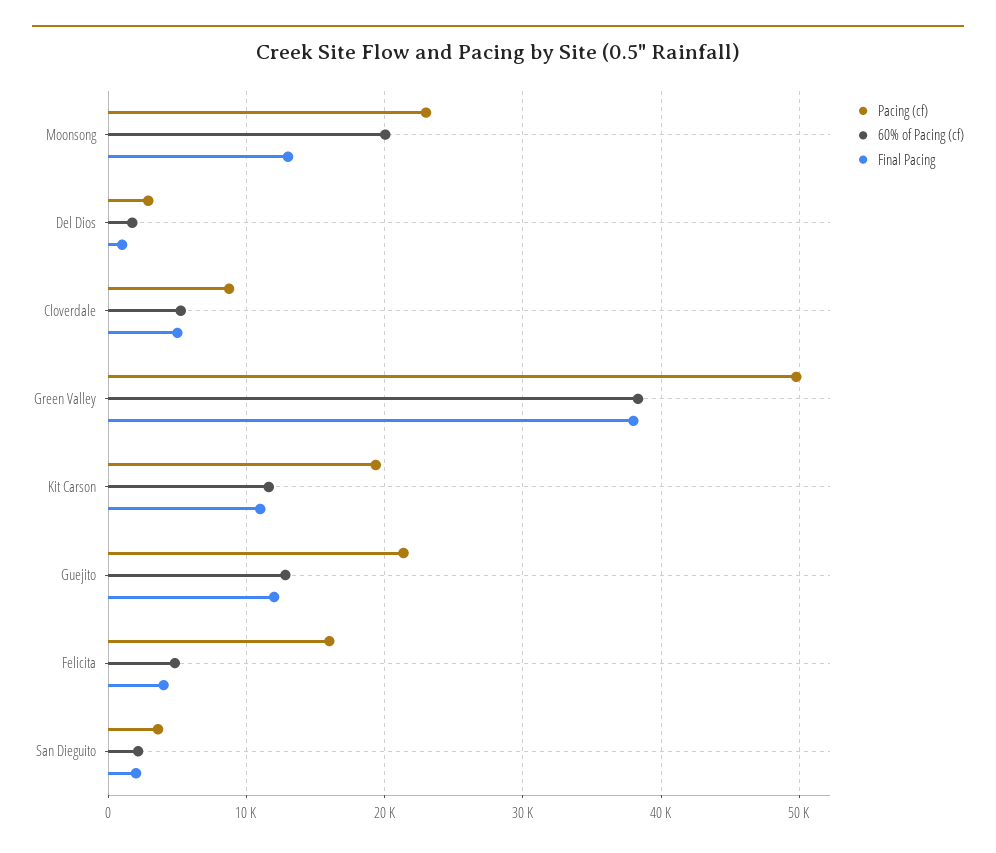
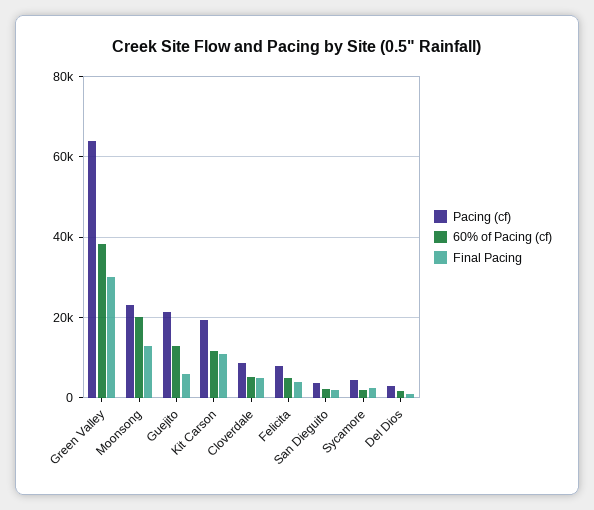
Pacing (cf), Green Valley: 50000 -> 64000
Final Pacing, Green Valley: 38000 -> 30000
Final Pacing, Guejito: 12000 -> 6000
Pacing (cf), Felicita: 16000 -> 8000
Pacing (cf), Sycamore: none -> 4000
60% of Pacing (cf), Sycamore: none -> 2000
Final Pacing, Sycamore: none -> 2000

